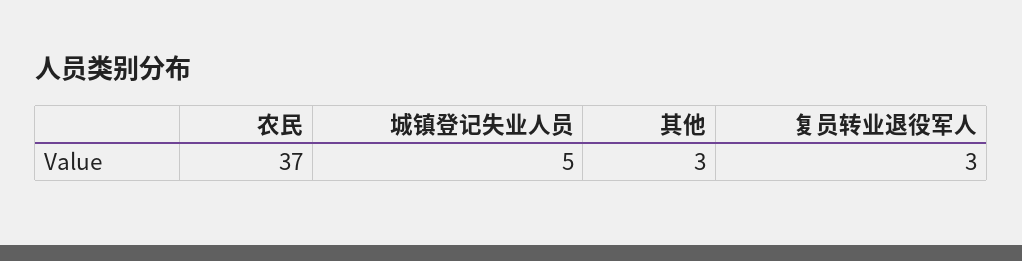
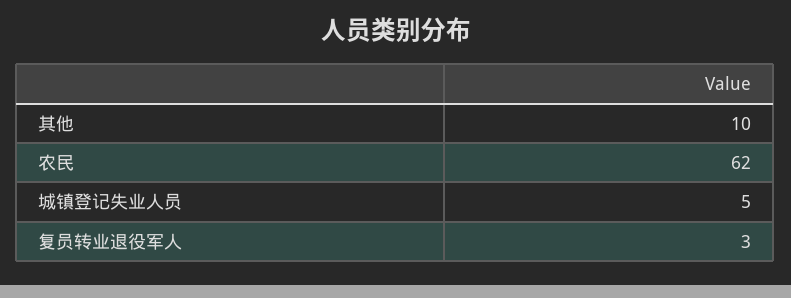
农民: 37 -> 62
其他: 3 -> 10

